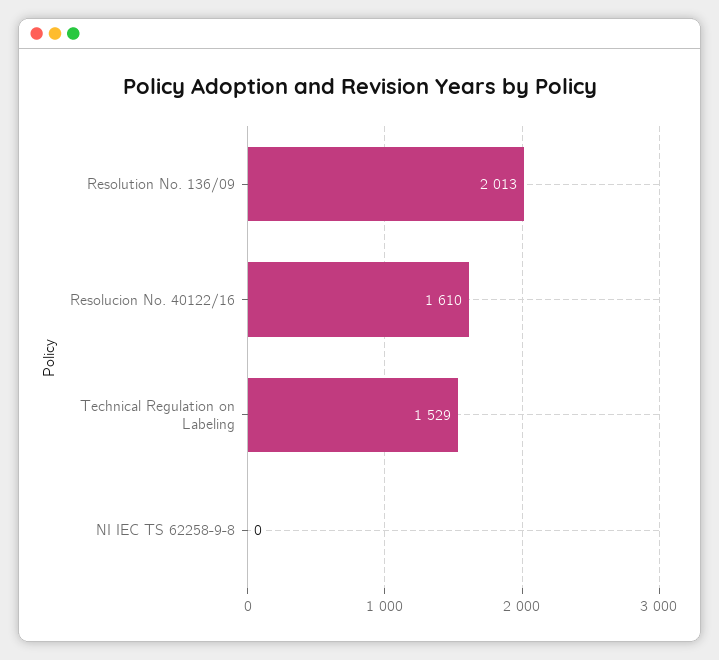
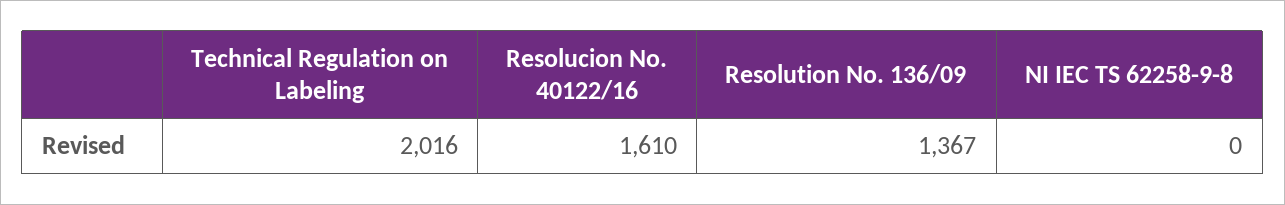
Resolution No. 136/09: 2013 -> 1367
Technical Regulation on Labeling: 1529 -> 2016

